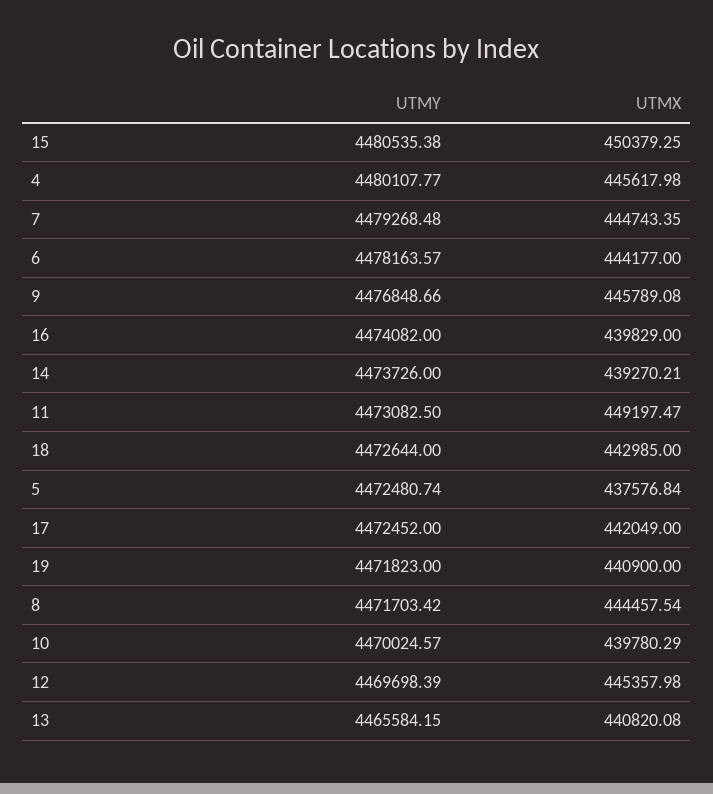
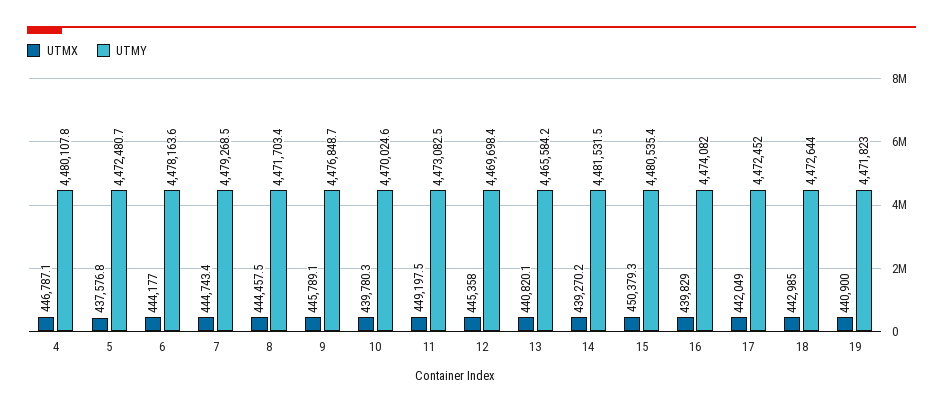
UTMX, 4: 445617.98 -> 446787.1
UTMY, 14: 4473726 -> 4481531.5

